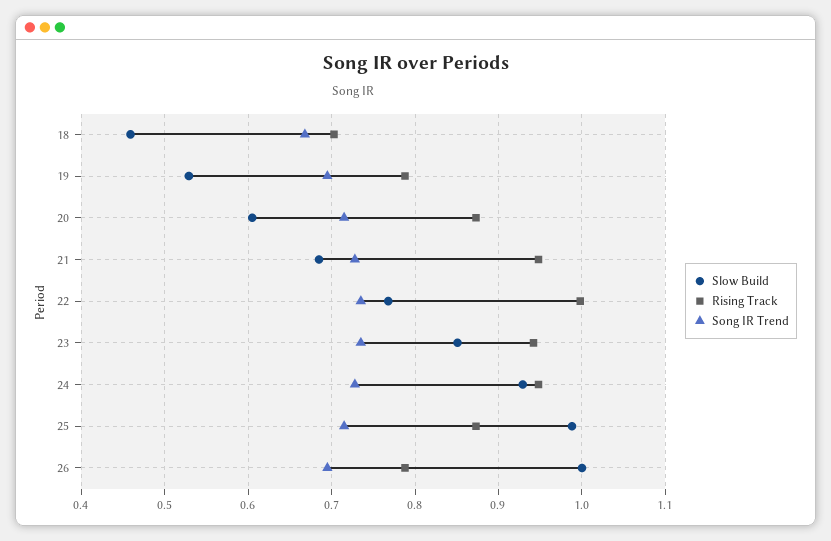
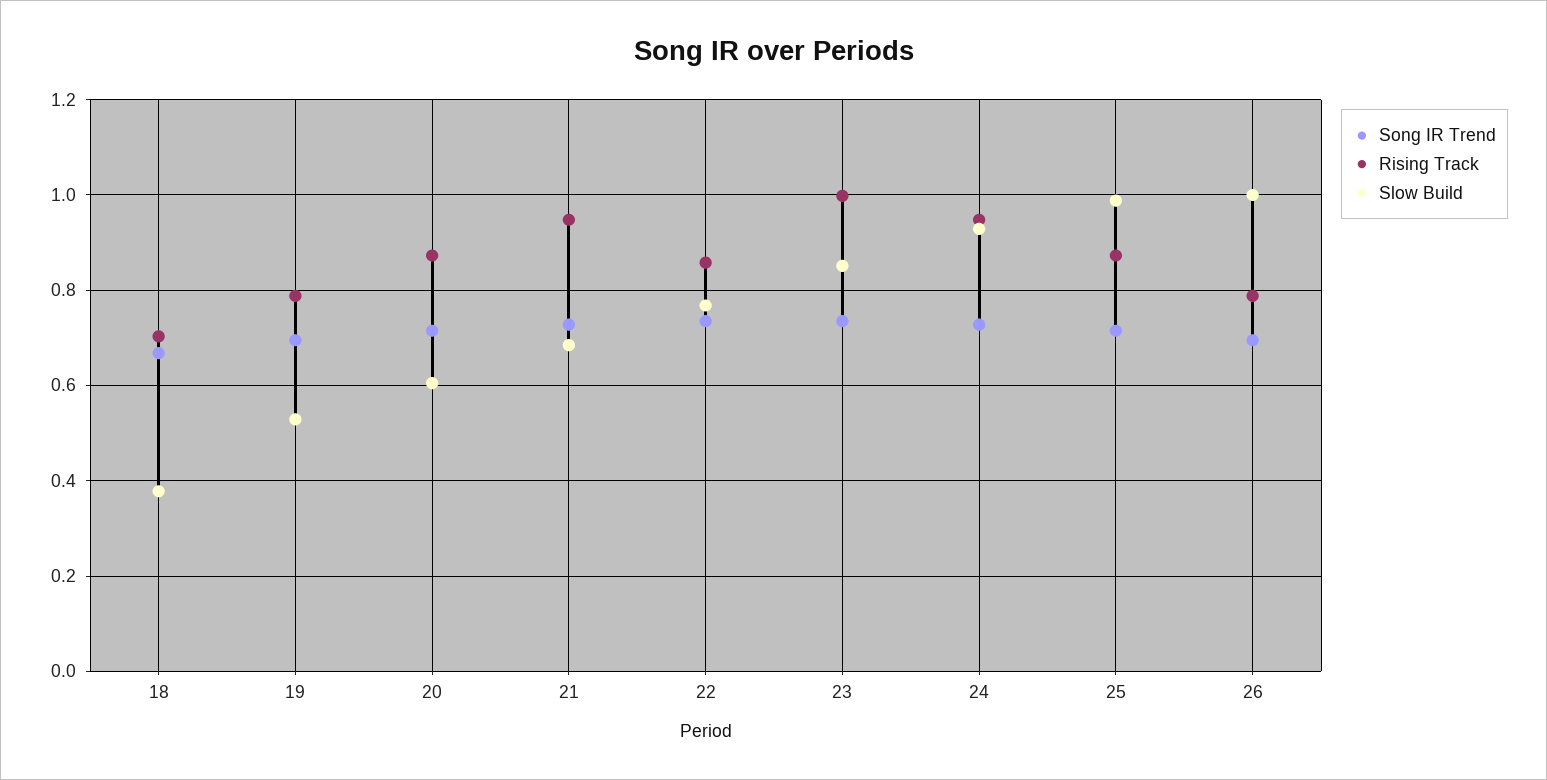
Slow Build, 18: 0.46 -> 0.38
Rising Track, 22: 1 -> 0.86
Rising Track, 23: 0.94 -> 1

